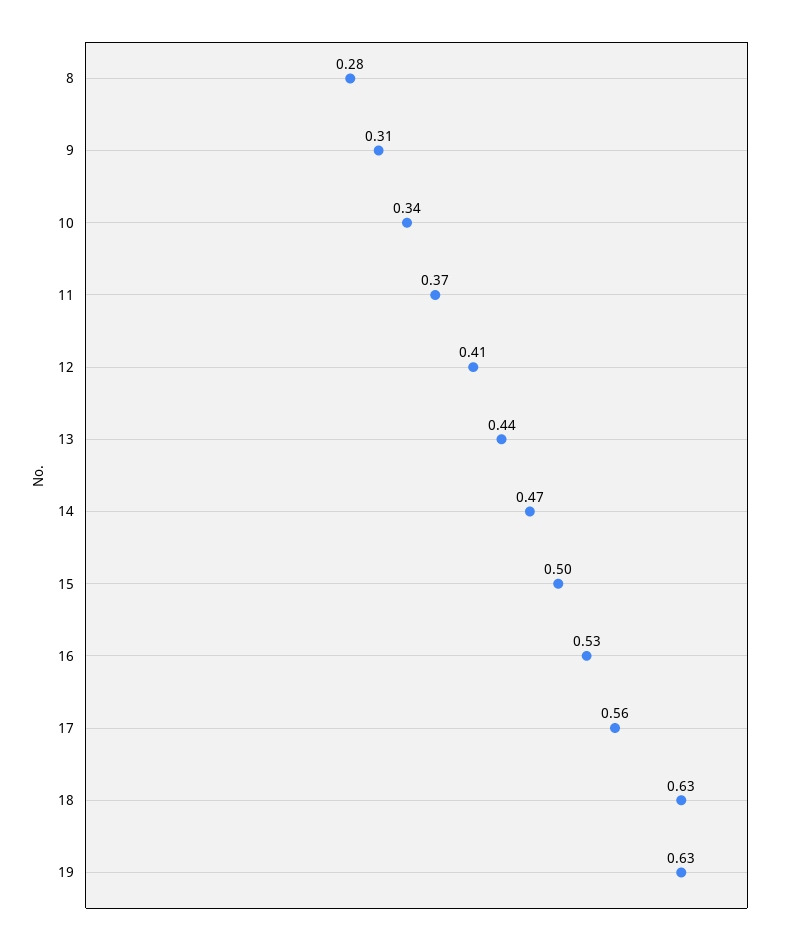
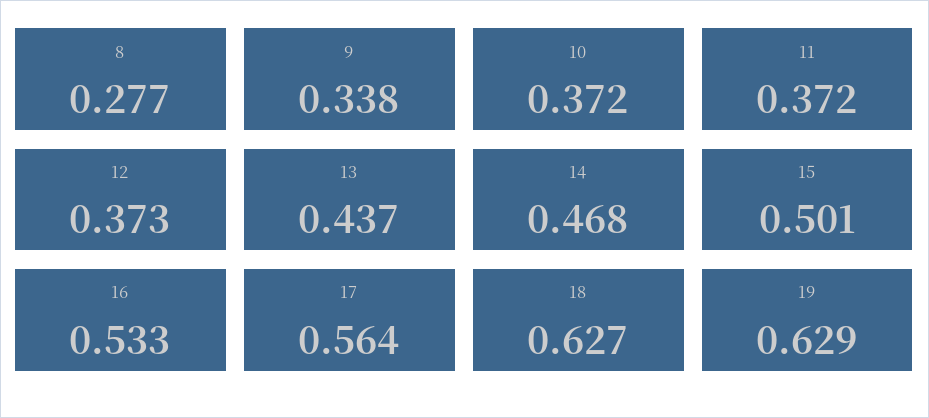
9: 0.31 -> 0.338
10: 0.34 -> 0.372
12: 0.41 -> 0.373

